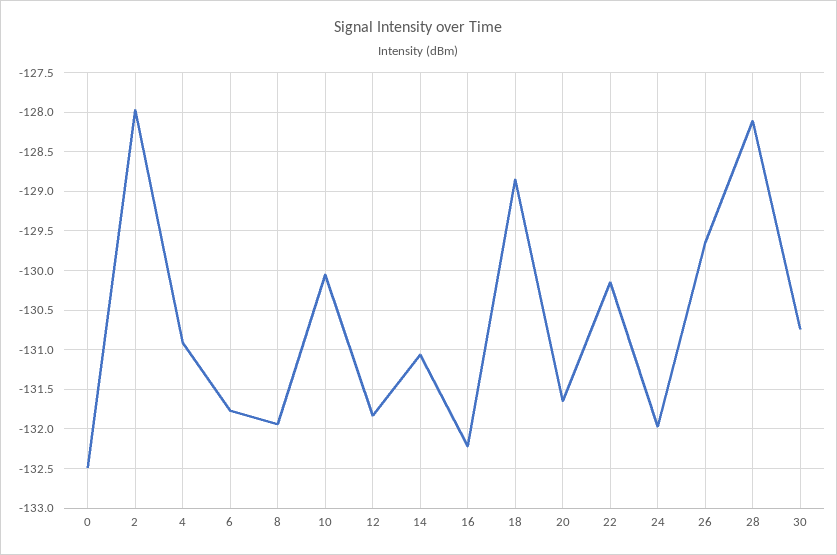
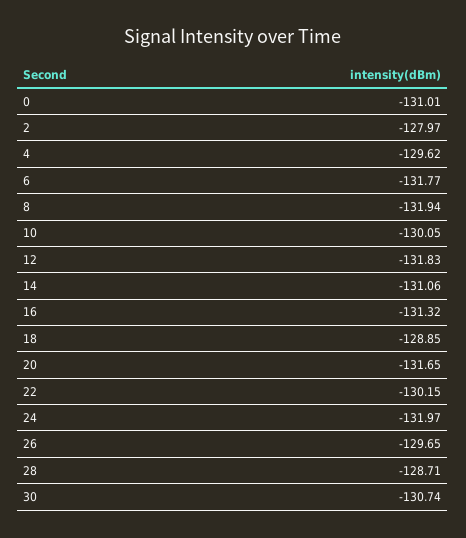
0: -132.5 -> -131.01
4: -130.9 -> -129.62
16: -132.2 -> -131.32
28: -128.1 -> -128.71

